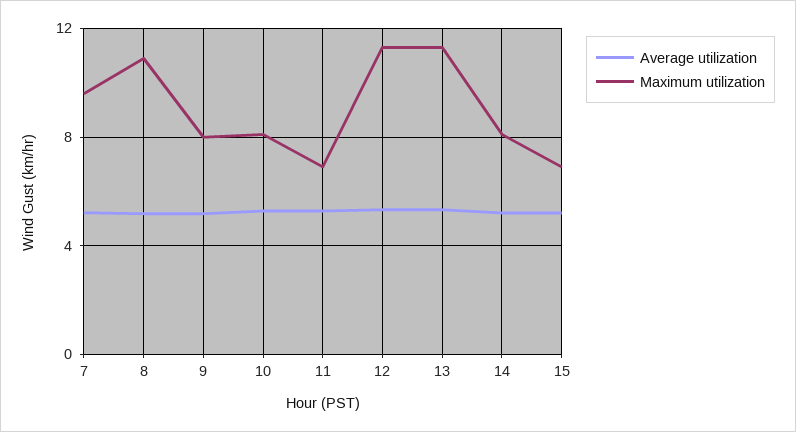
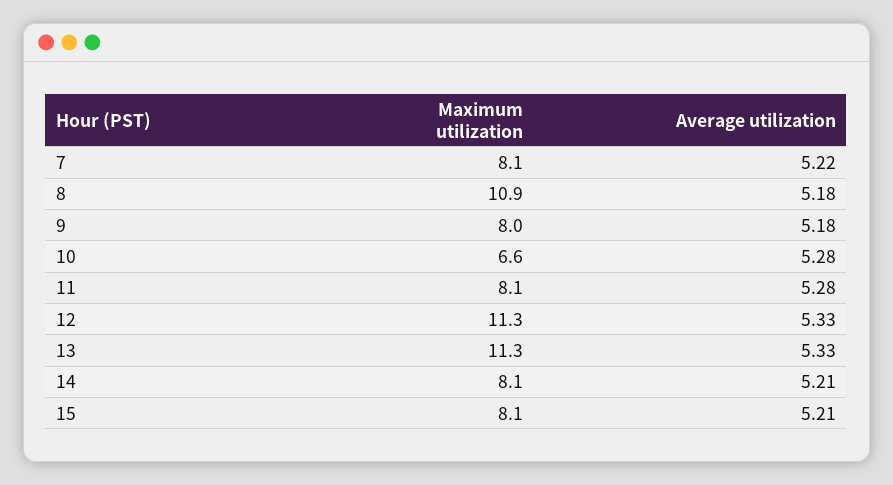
Maximum utilization, 7: 9.5 -> 8.1
Maximum utilization, 10: 8 -> 6.6
Maximum utilization, 11: 7 -> 8.1
Maximum utilization, 15: 7 -> 8.1

